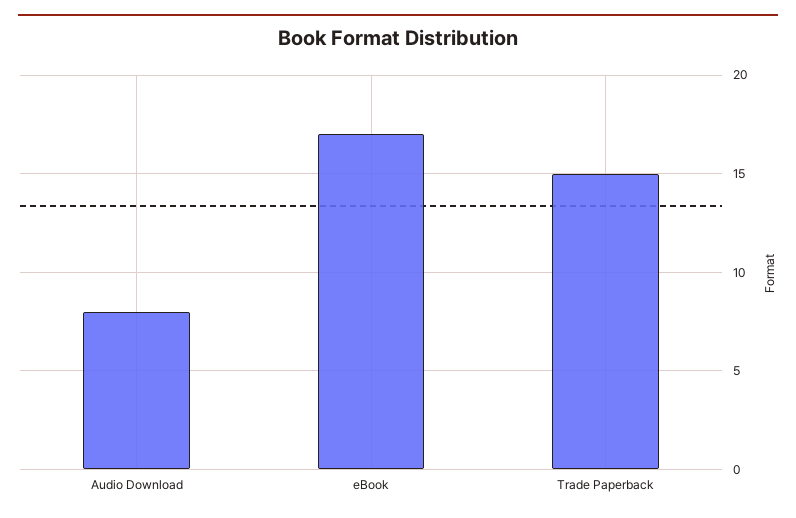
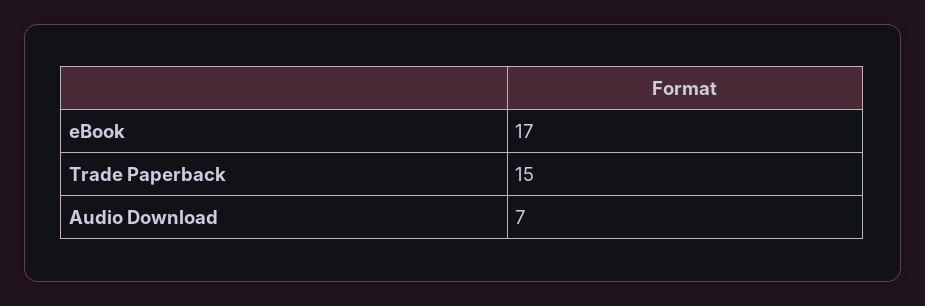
Audio Download: 8 -> 7

